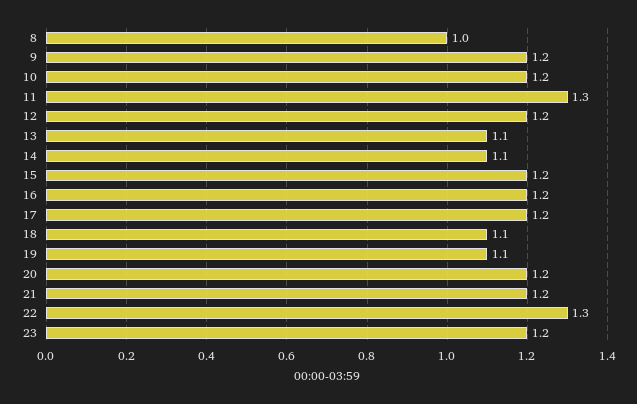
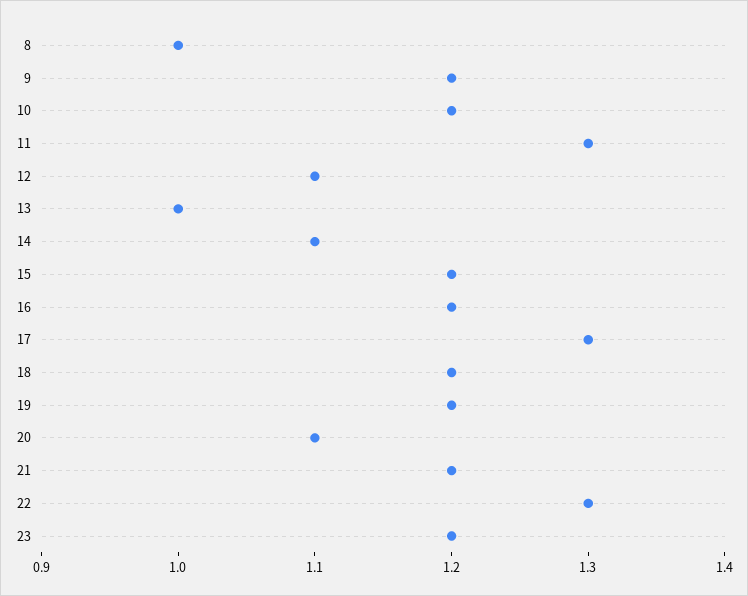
12: 1.2 -> 1.1
13: 1.1 -> 1
17: 1.2 -> 1.3
18: 1.1 -> 1.2
19: 1.1 -> 1.2
20: 1.2 -> 1.1

